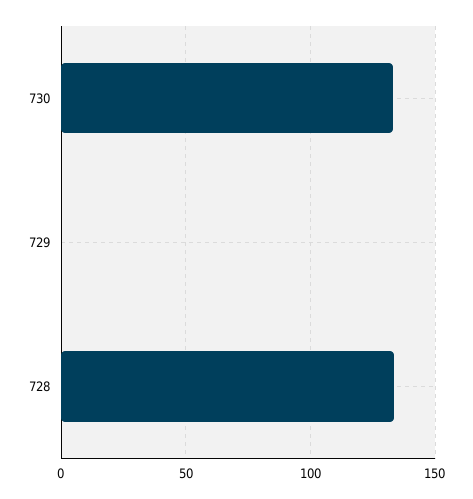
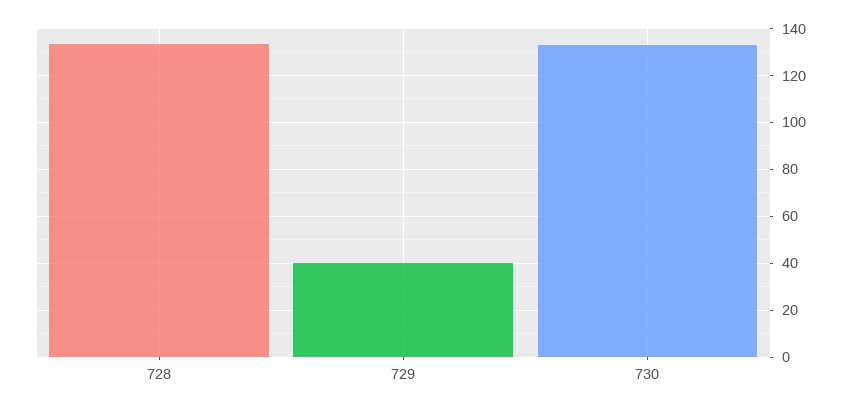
729: 0 -> 40

